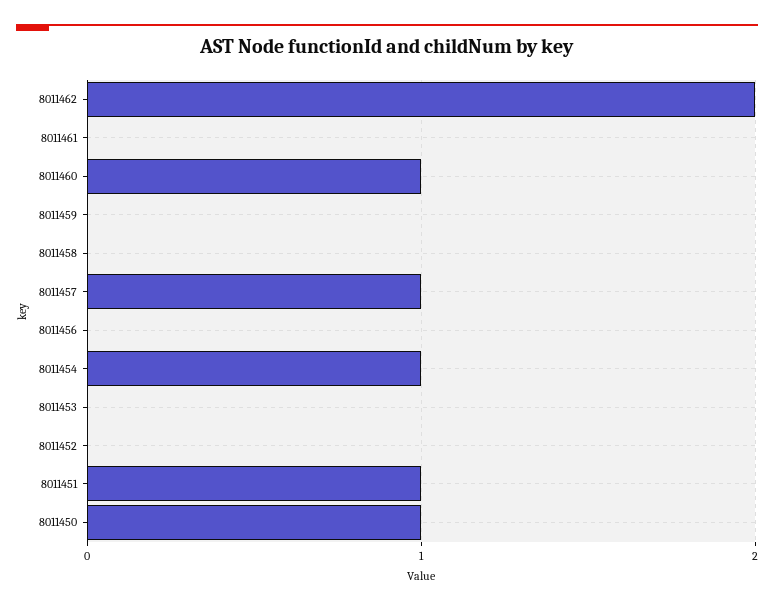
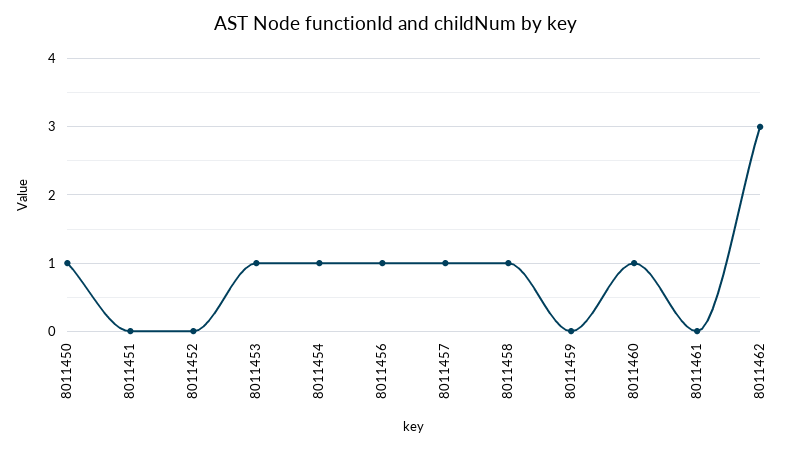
8011462: 2 -> 3
8011458: 0 -> 1
8011456: 0 -> 1
8011453: 0 -> 1
8011451: 1 -> 0

